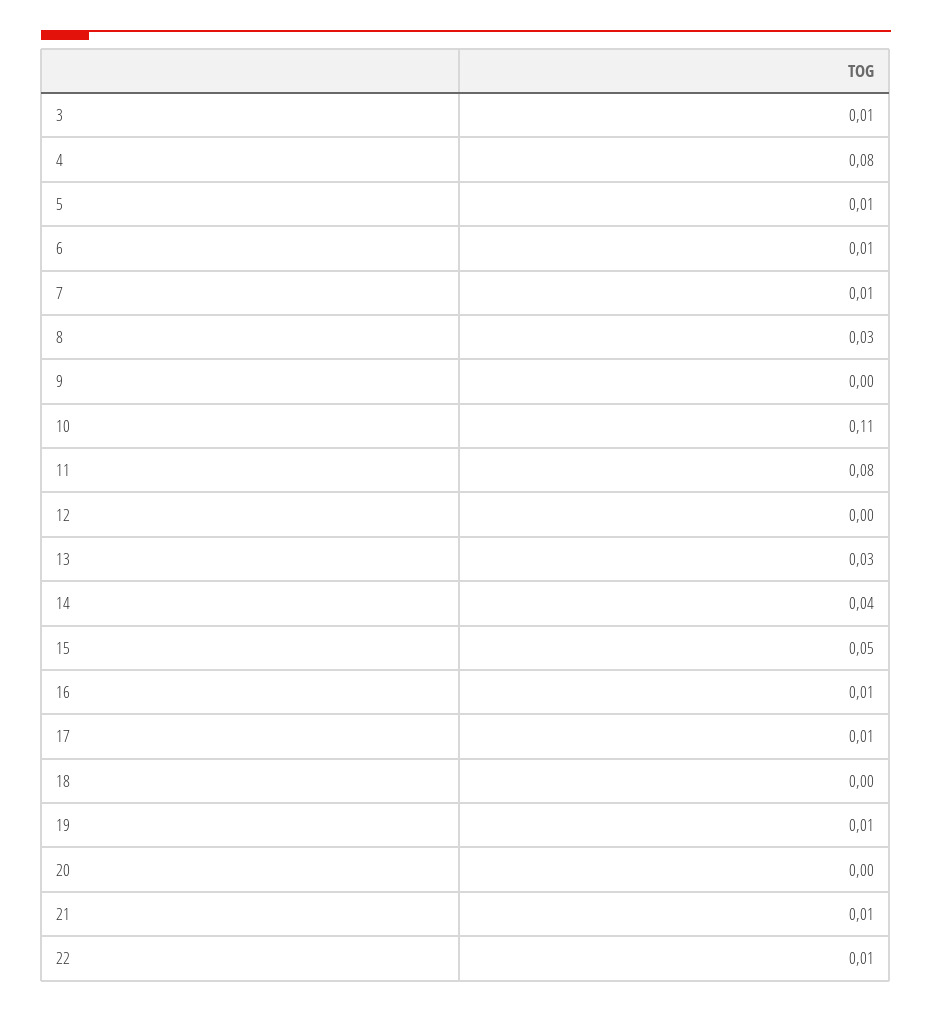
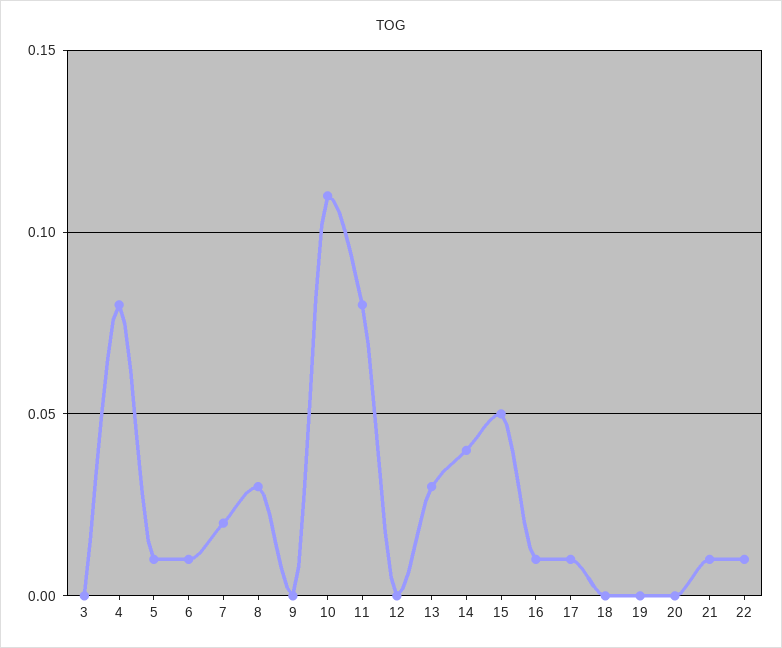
3: 0.01 -> 0
7: 0.01 -> 0.02
19: 0.01 -> 0

